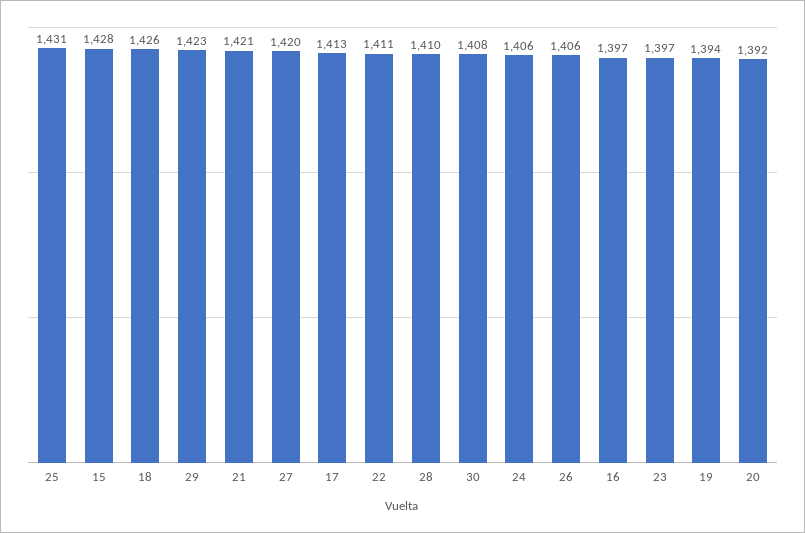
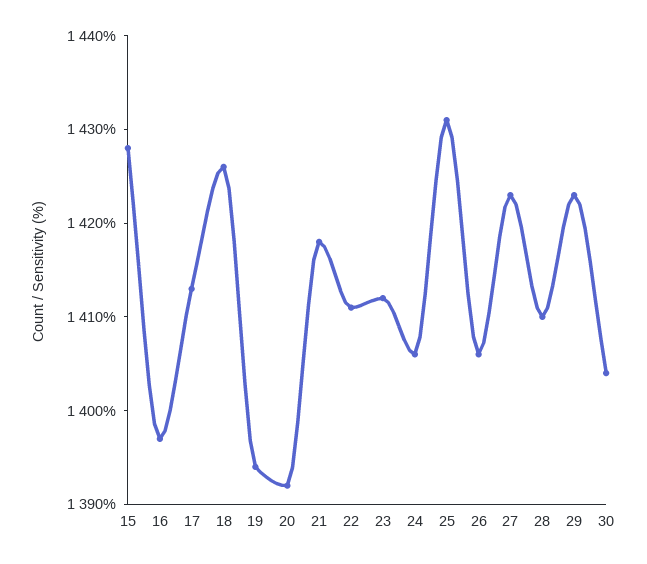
21: 1421 -> 1418
27: 1420 -> 1423
30: 1408 -> 1404
23: 1397 -> 1412

